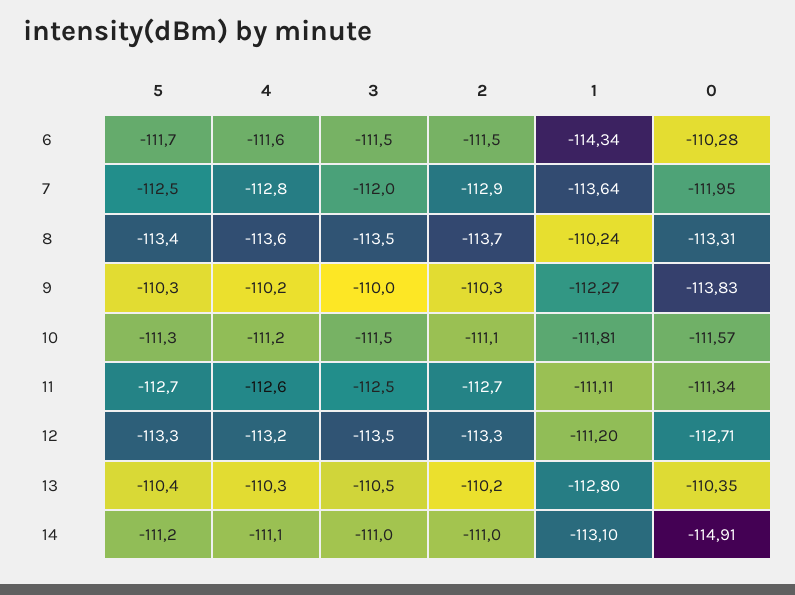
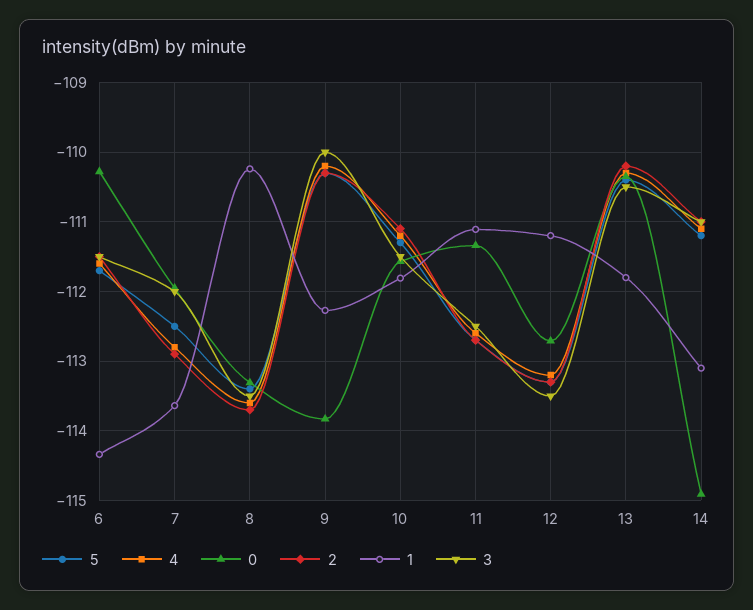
1, 13: -112.8 -> -111.8

